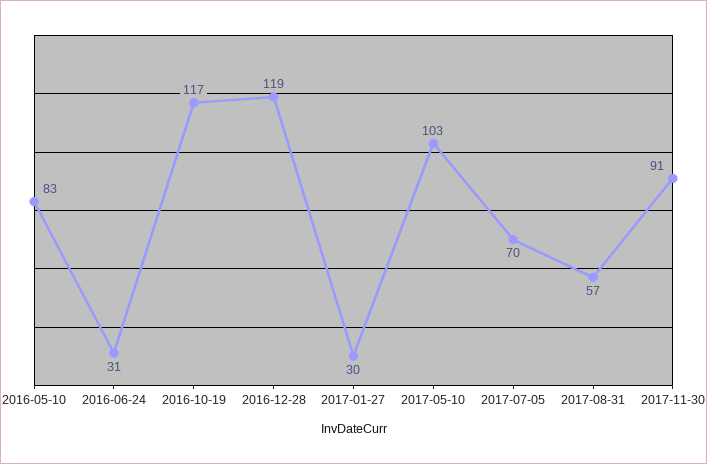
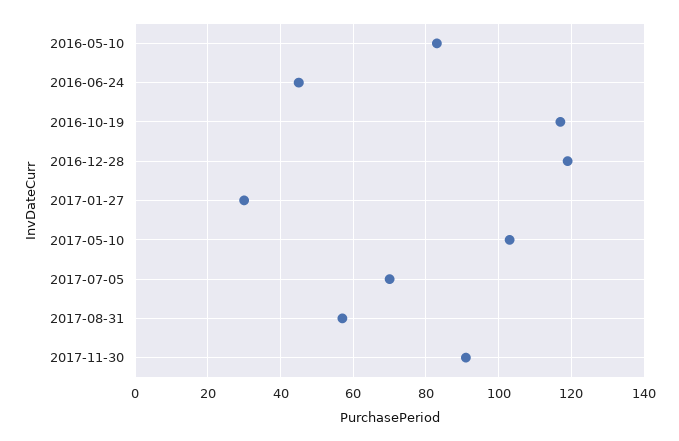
2016-06-24: 31 -> 45

